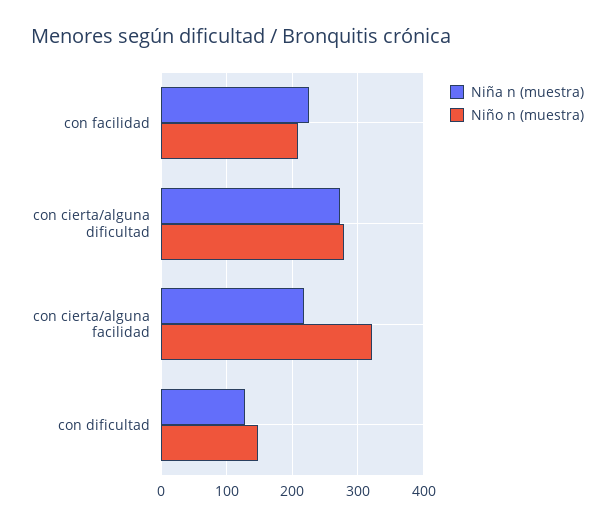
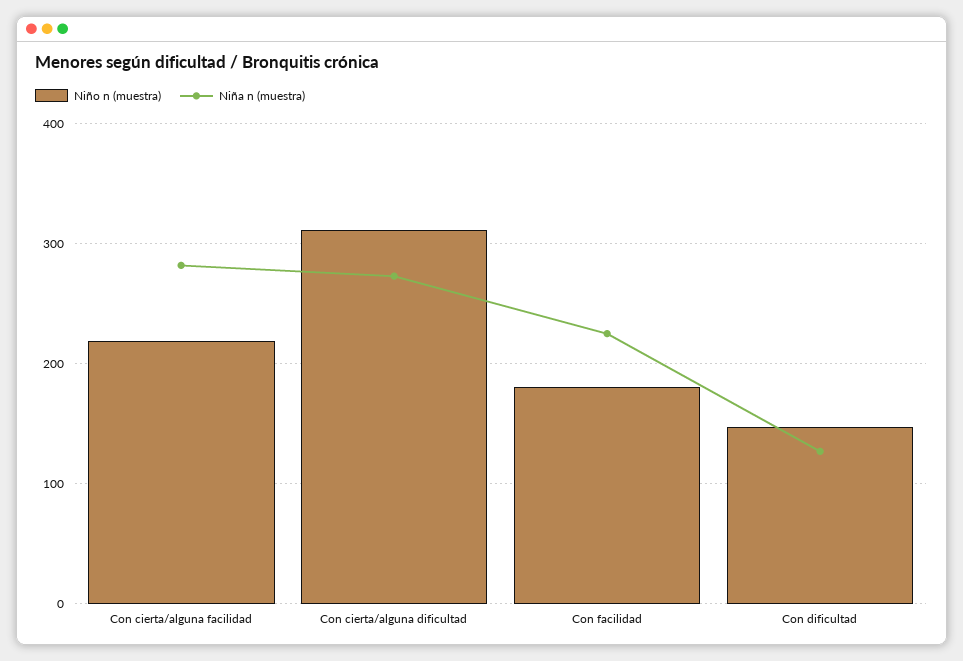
Niño n (muestra), con facilidad: 210 -> 180
Niño n (muestra), con cierta/alguna dificultad: 280 -> 310
Niña n (muestra), con cierta/alguna facilidad: 220 -> 280
Niño n (muestra), con cierta/alguna facilidad: 320 -> 220

